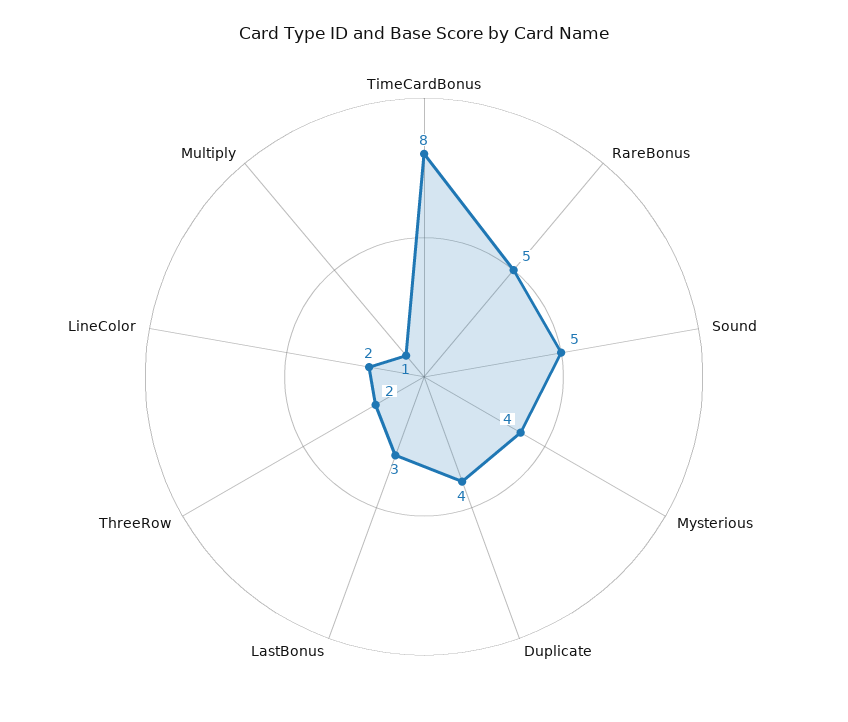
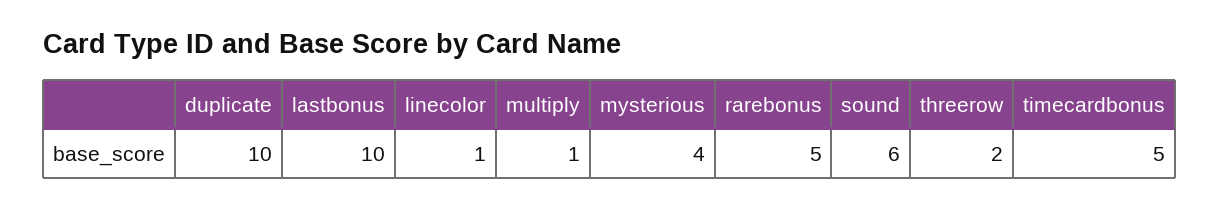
TimeCardBonus: 8 -> 5
Sound: 5 -> 6
Duplicate: 4 -> 10
LastBonus: 3 -> 10
LineColor: 2 -> 1

